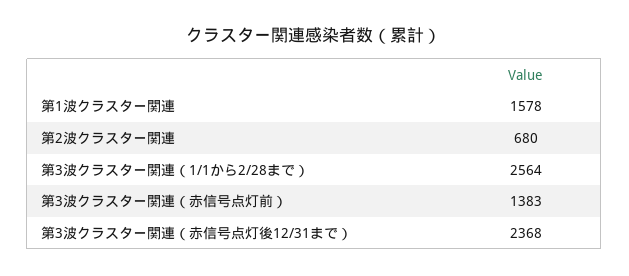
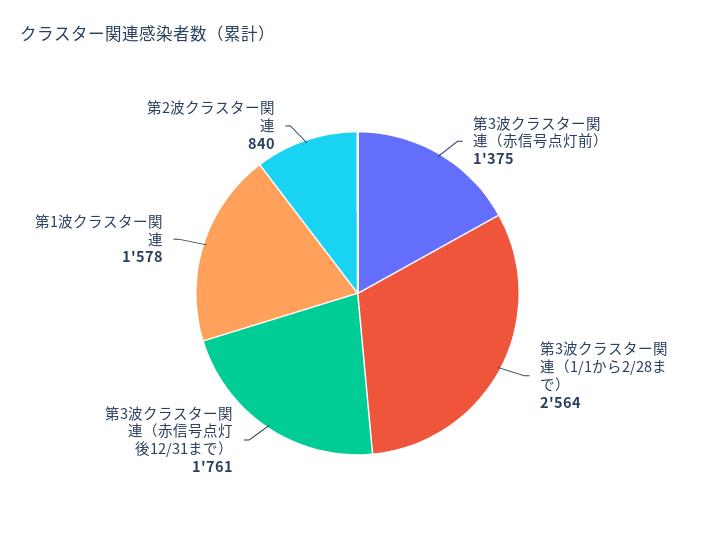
第2波クラスター関連: 680 -> 840
第3波クラスター関連（赤信号点灯前）: 1383 -> 1375
第3波クラスター関連（赤信号点灯後12/31まで）: 2368 -> 1761

